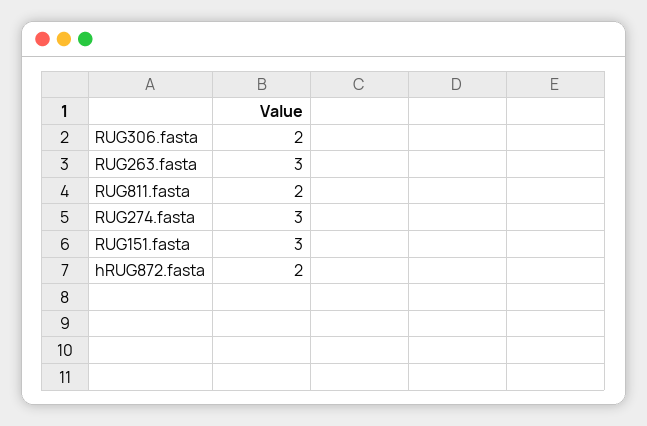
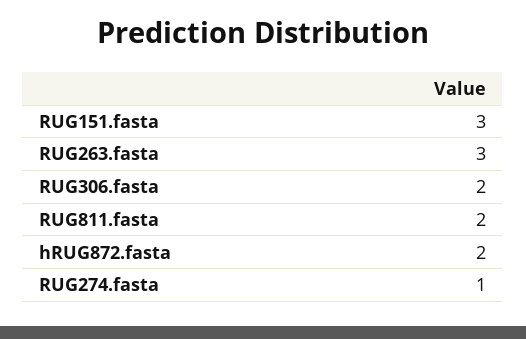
RUG274.fasta: 3 -> 1

